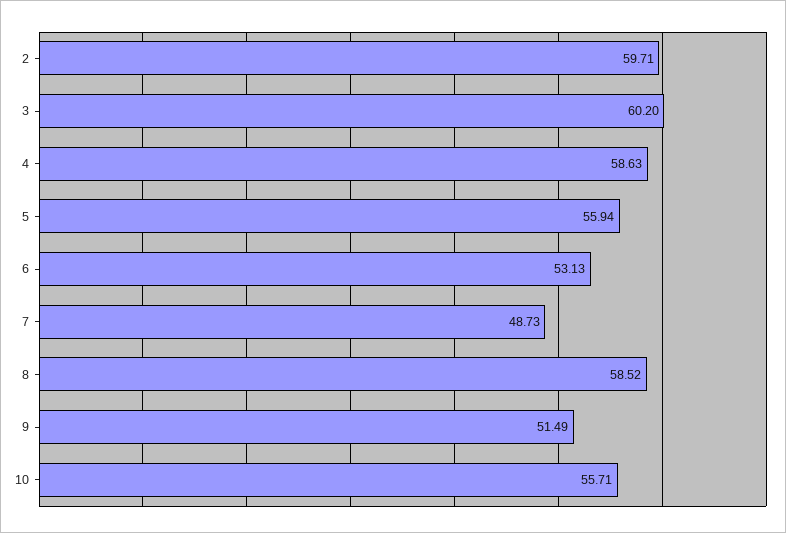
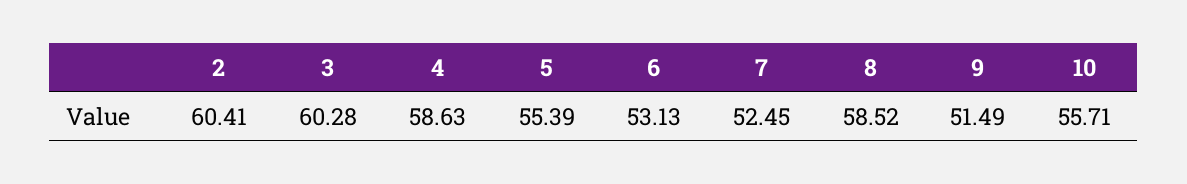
2: 59.71 -> 60.41
3: 60.2 -> 60.28
5: 55.94 -> 55.39
7: 48.73 -> 52.45

